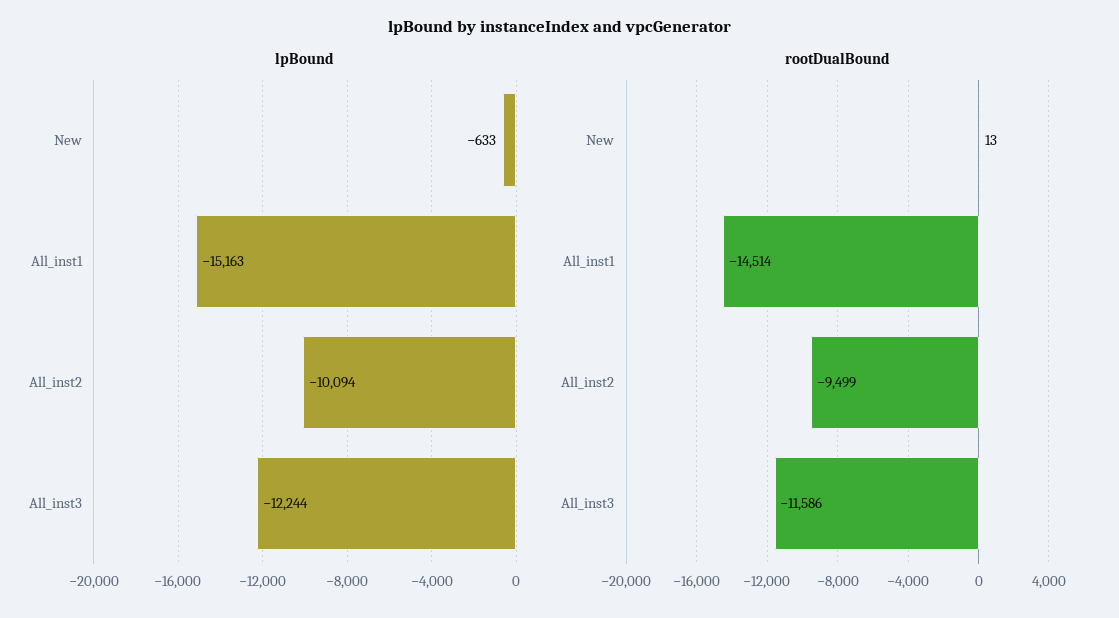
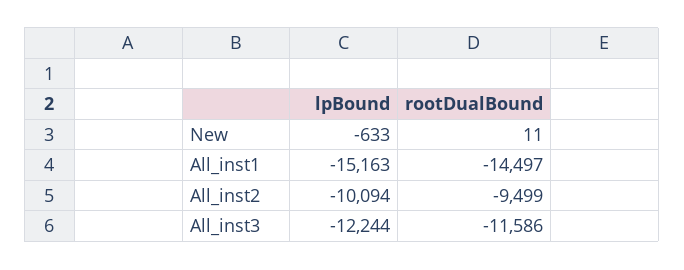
rootDualBound, New: 13 -> 11
rootDualBound, All_inst1: -14514 -> -14497

